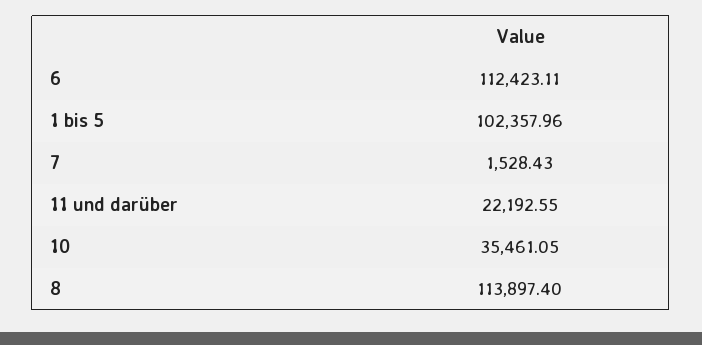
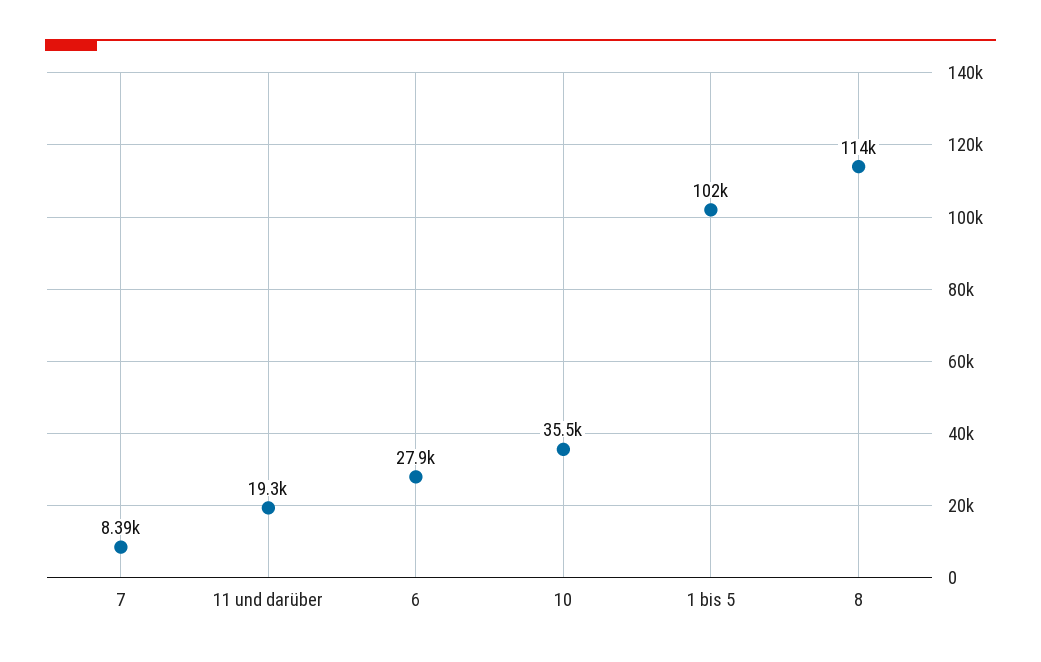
6: 112423.11 -> 27900
7: 1528.43 -> 8390
11 und darüber: 22192.55 -> 19300

